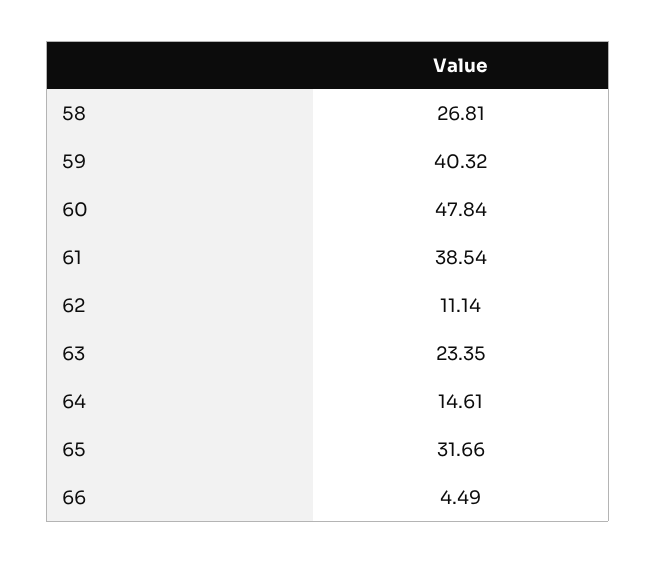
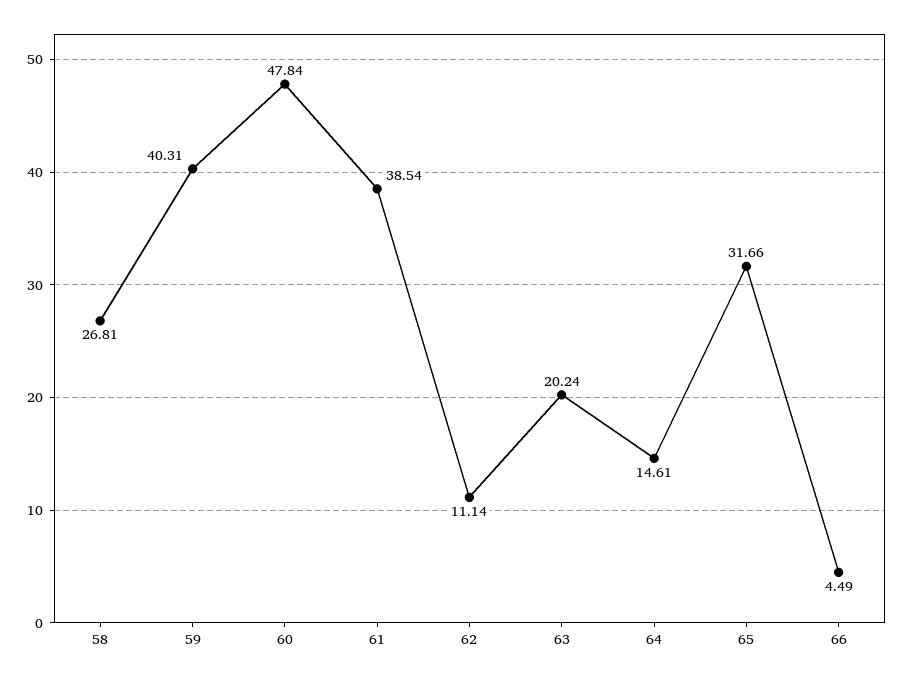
59: 40.32 -> 40.31
63: 23.35 -> 20.24

